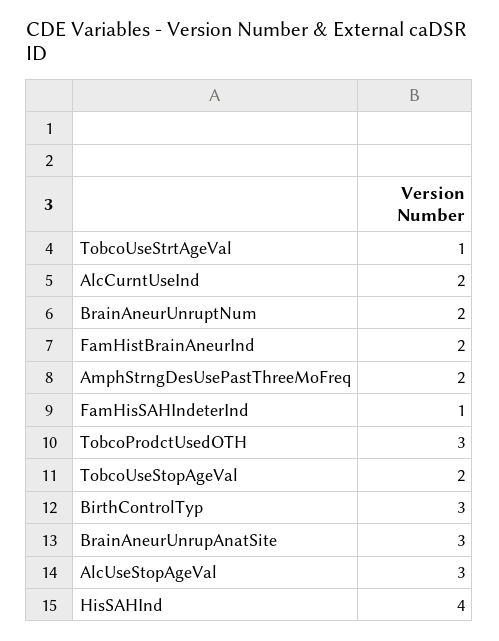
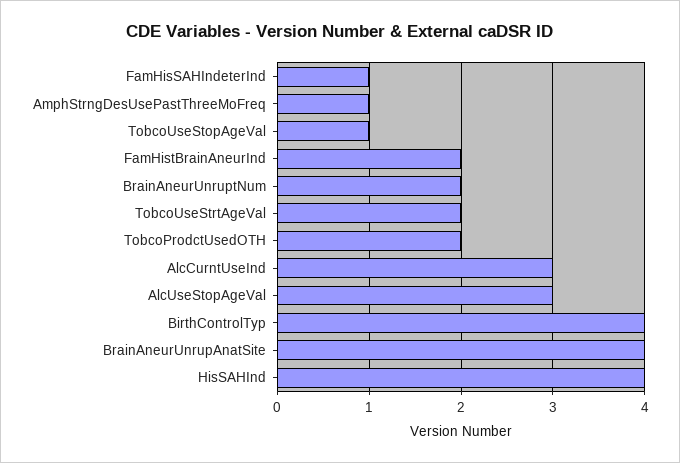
TobcoUseStrtAgeVal: 1 -> 2
AlcCurntUseInd: 2 -> 3
AmphStrngDesUsePastThreeMoFreq: 2 -> 1
TobcoProdctUsedOTH: 3 -> 2
TobcoUseStopAgeVal: 2 -> 1
BirthControlTyp: 3 -> 4
BrainAneurUnrupAnatSite: 3 -> 4

